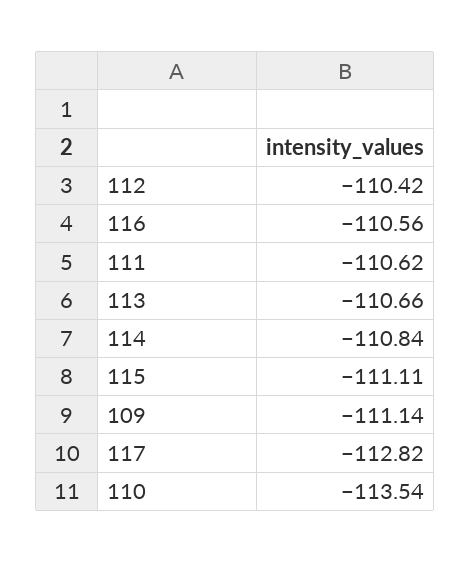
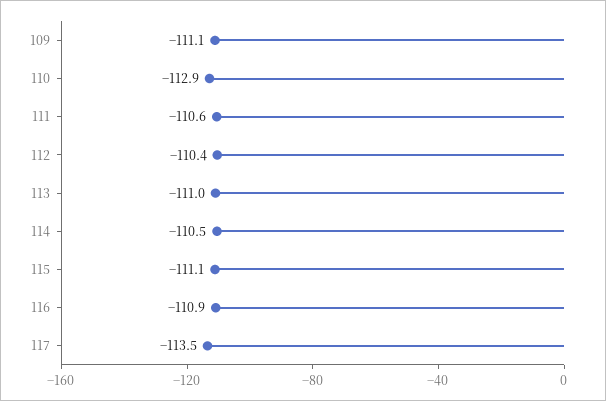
116: -110.56 -> -110.9
113: -110.66 -> -111
114: -110.84 -> -110.5
117: -112.82 -> -113.5
110: -113.54 -> -112.9

